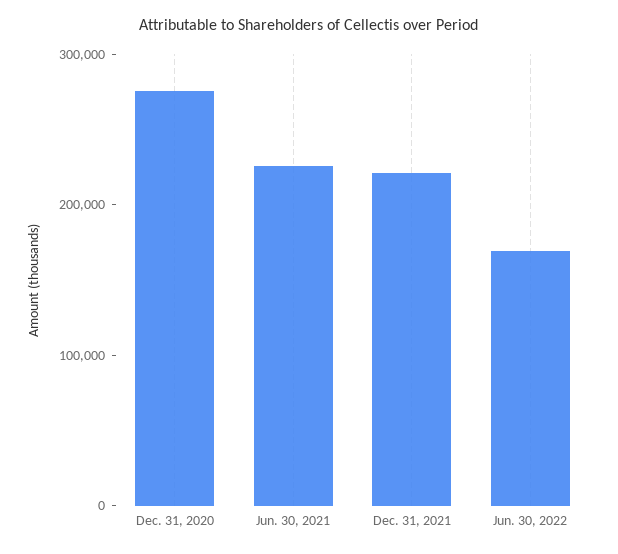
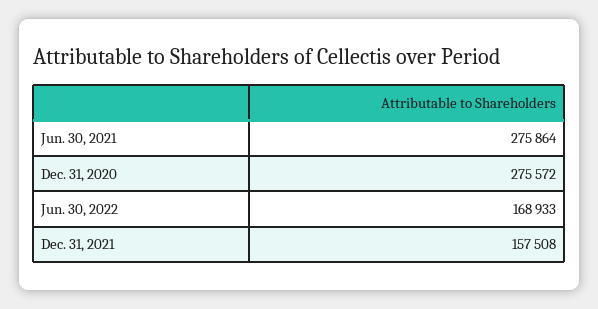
Jun. 30, 2021: 220000 -> 275864
Dec. 31, 2021: 220000 -> 157508

